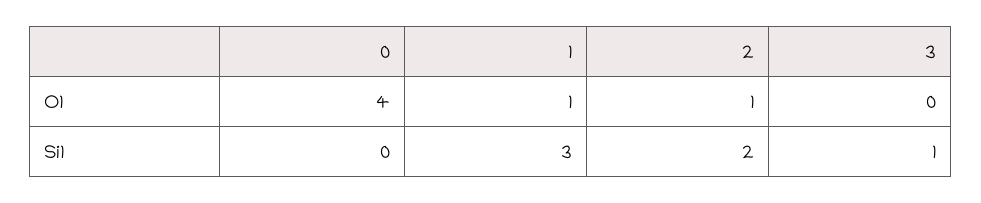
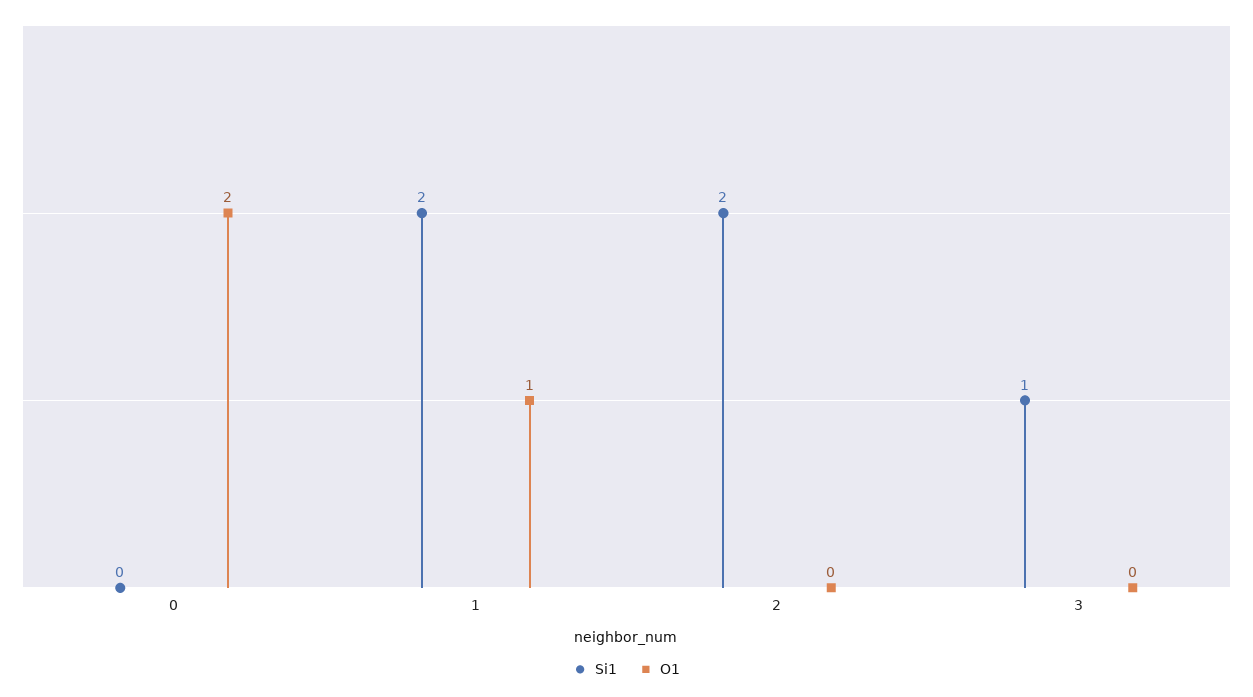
O1, 0: 4 -> 2
O1, 2: 1 -> 0
Si1, 1: 3 -> 2

